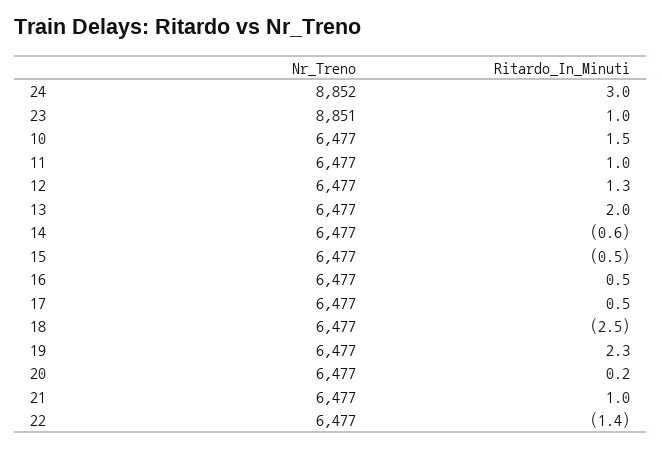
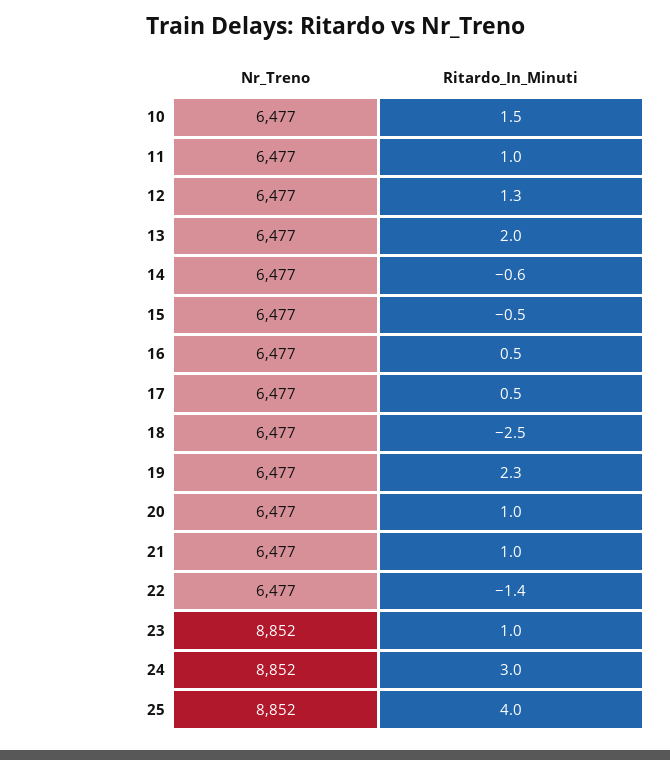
Nr_Treno, 23: 8851 -> 8852
Ritardo_In_Minuti, 20: 0.2 -> 1
Nr_Treno, 25: none -> 8852
Ritardo_In_Minuti, 25: none -> 4

